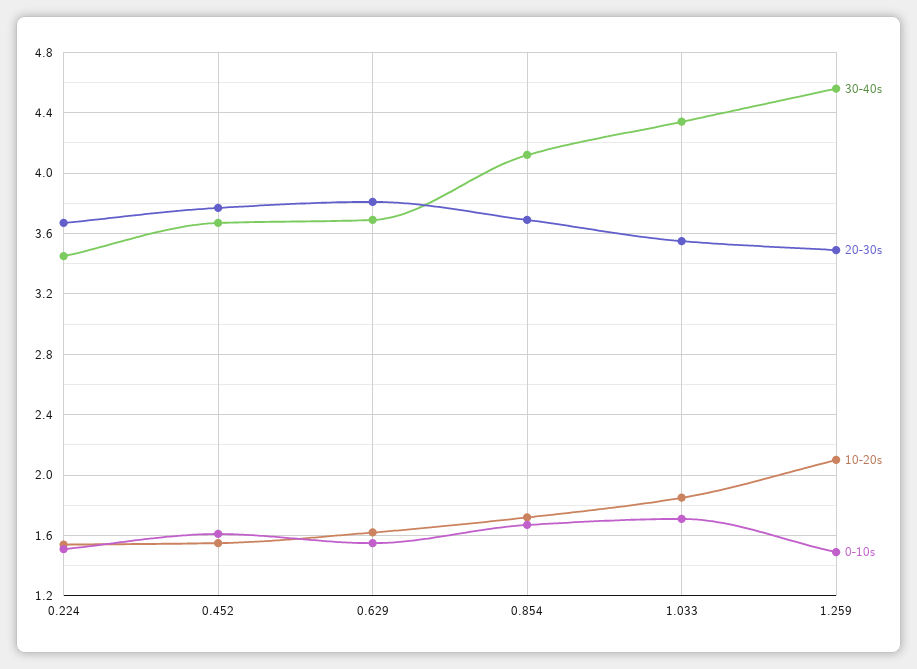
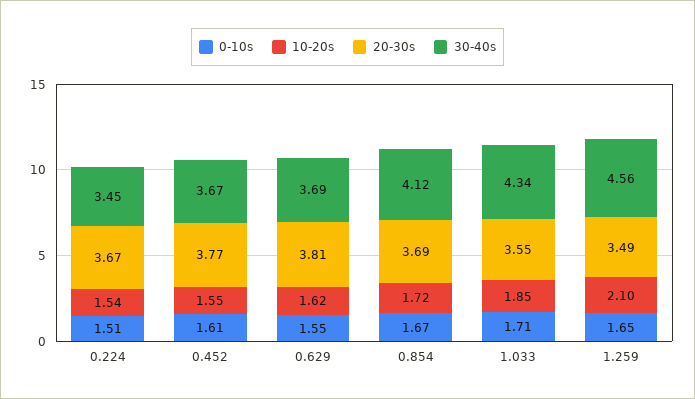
0-10s, 1.259: 1.5 -> 1.65

